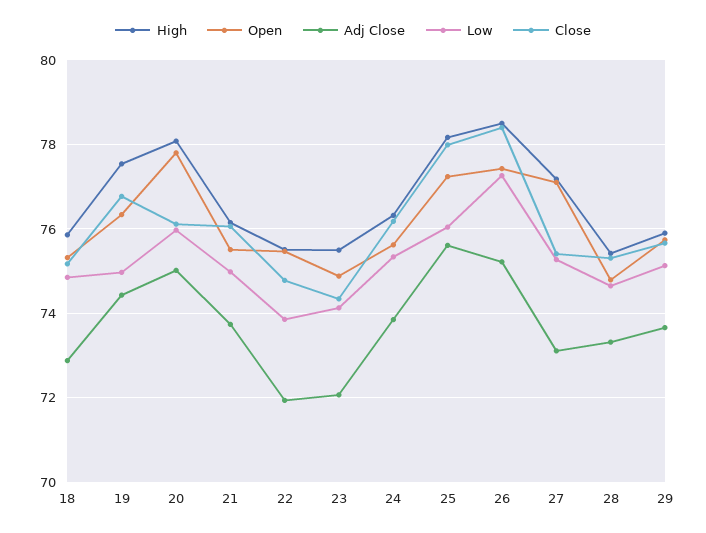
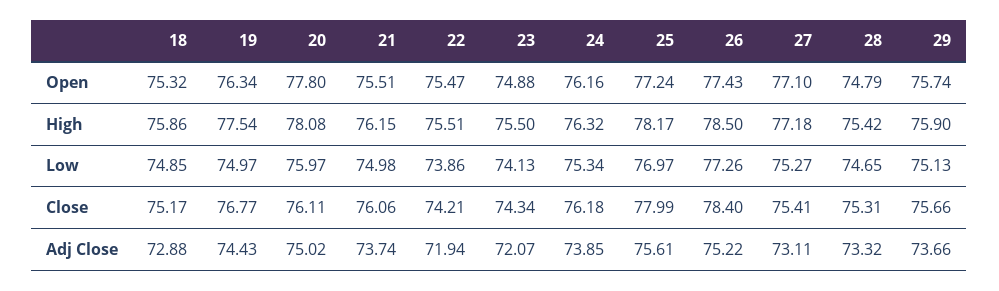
Close, 22: 74.8 -> 74.21
Open, 24: 75.6 -> 76.16
Low, 25: 76 -> 76.97

